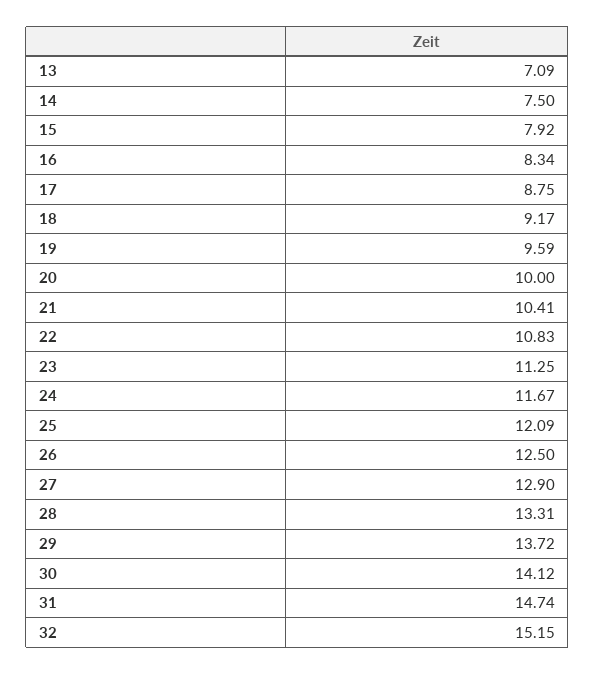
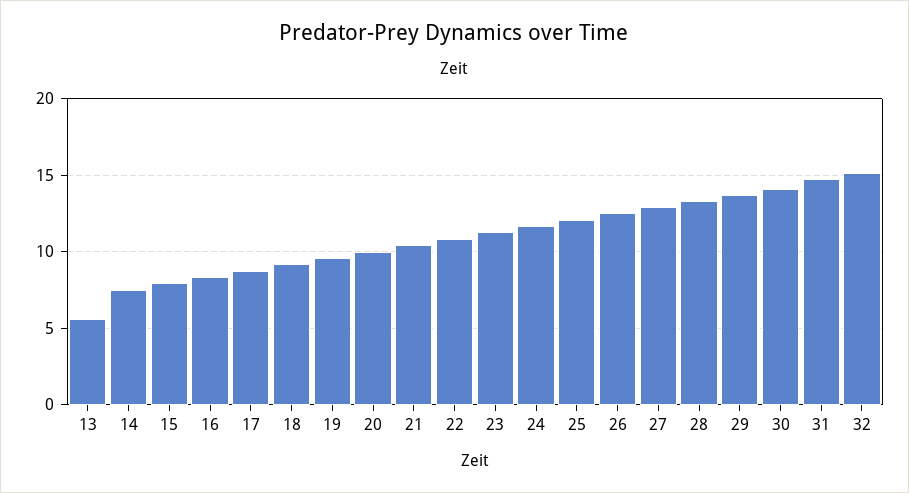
13: 7.09 -> 5.5

